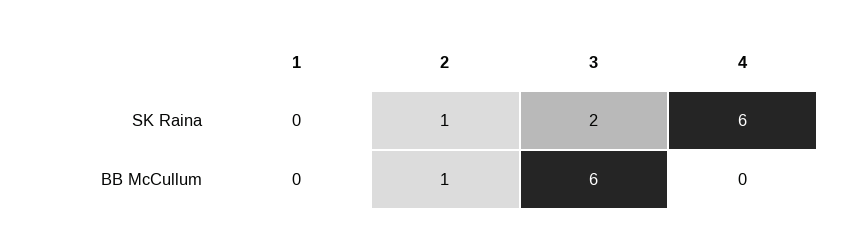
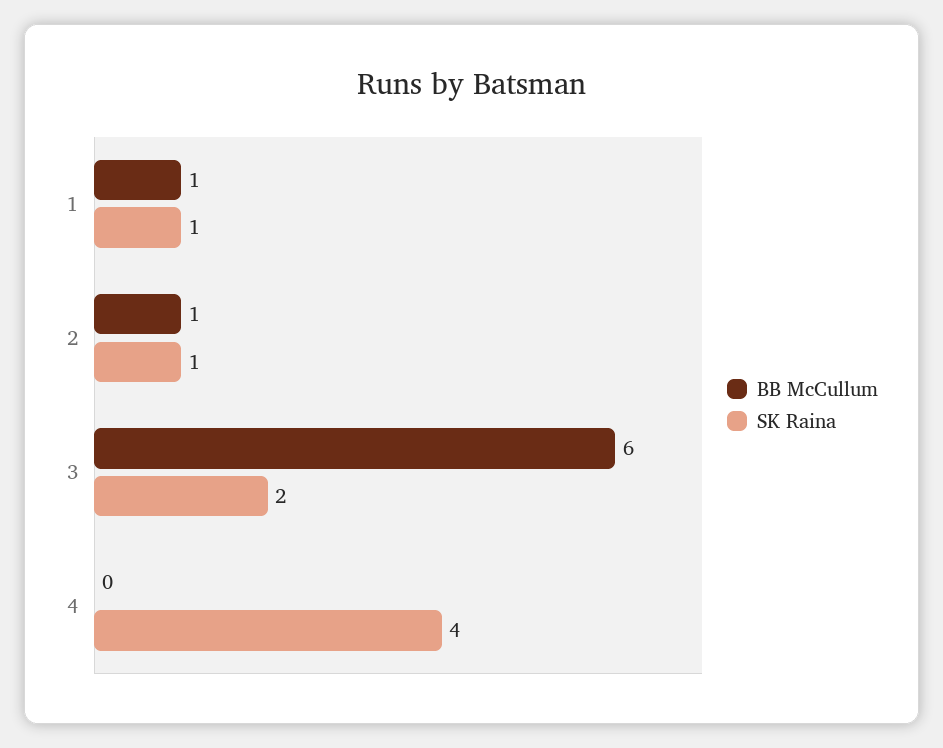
SK Raina, 1: 0 -> 1
SK Raina, 4: 6 -> 4
BB McCullum, 1: 0 -> 1

